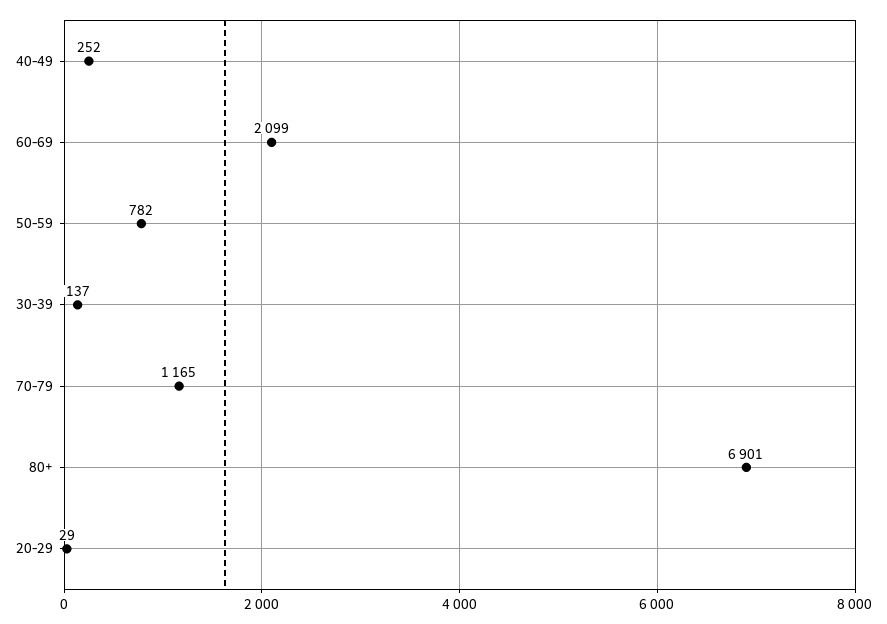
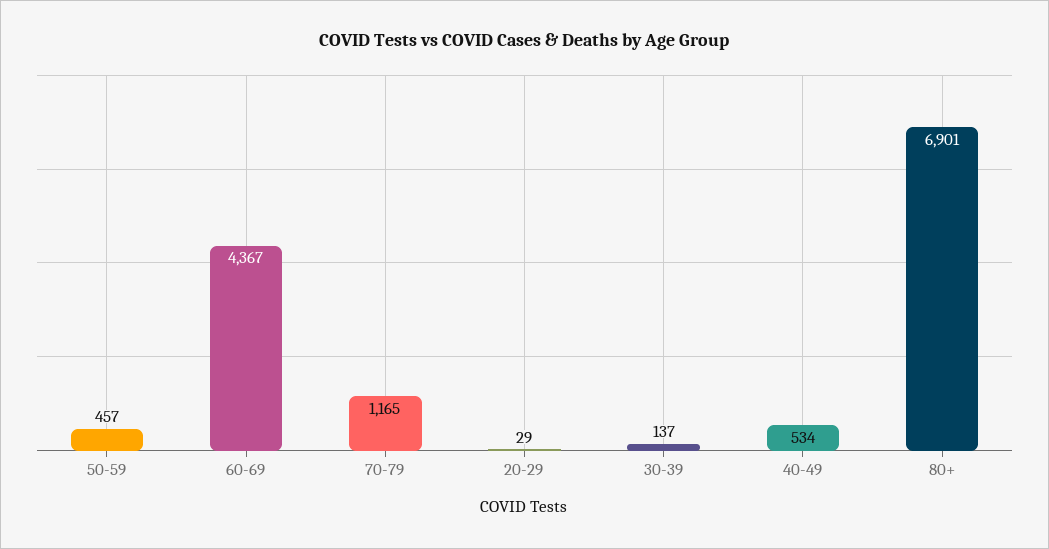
40-49: 252 -> 534
60-69: 2099 -> 4367
50-59: 782 -> 457

